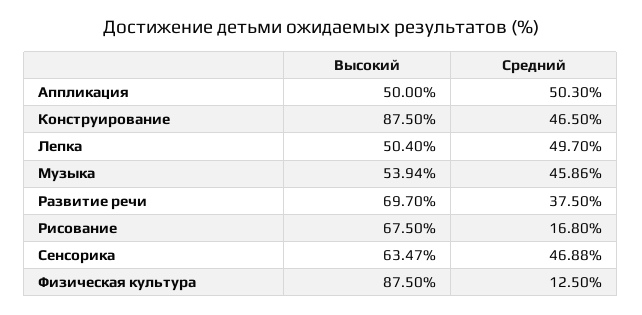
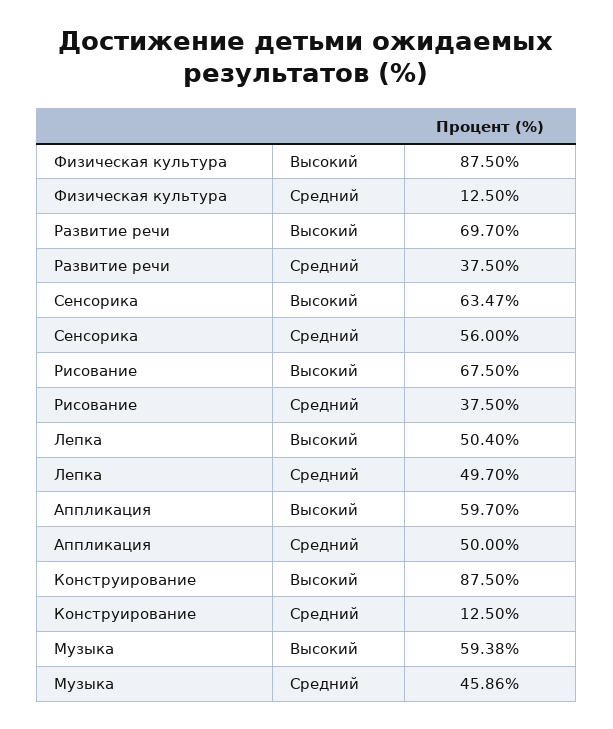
Высокий, Аппликация: 50 -> 59.7
Средний, Аппликация: 50.3 -> 50
Средний, Конструирование: 46.5 -> 12.5
Высокий, Музыка: 53.94 -> 59.38
Средний, Рисование: 16.8 -> 37.5
Средний, Сенсорика: 46.88 -> 56

